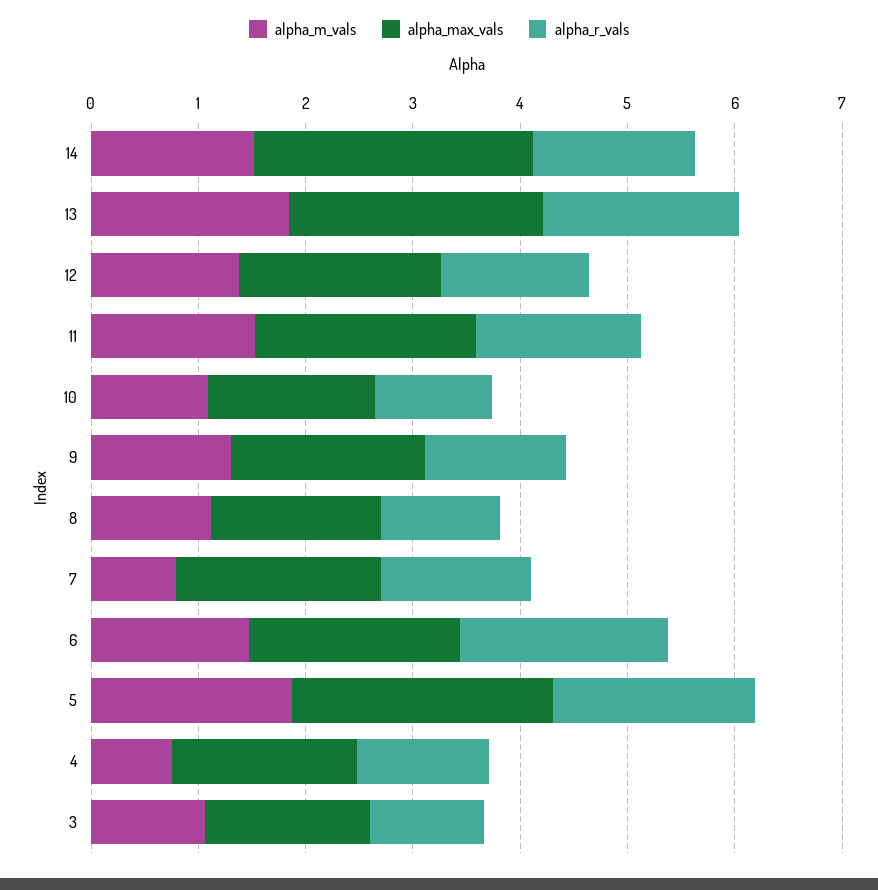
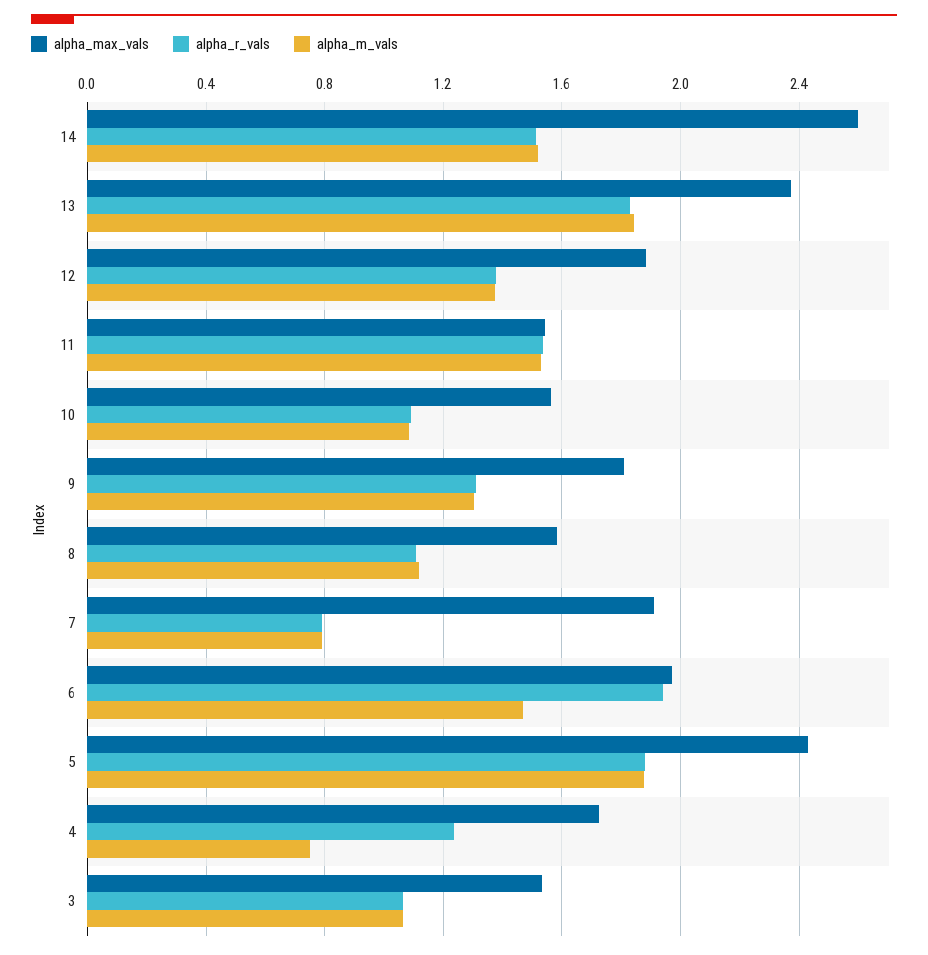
alpha_max_vals, 11: 2 -> 1.55
alpha_r_vals, 7: 1.4 -> 0.8

